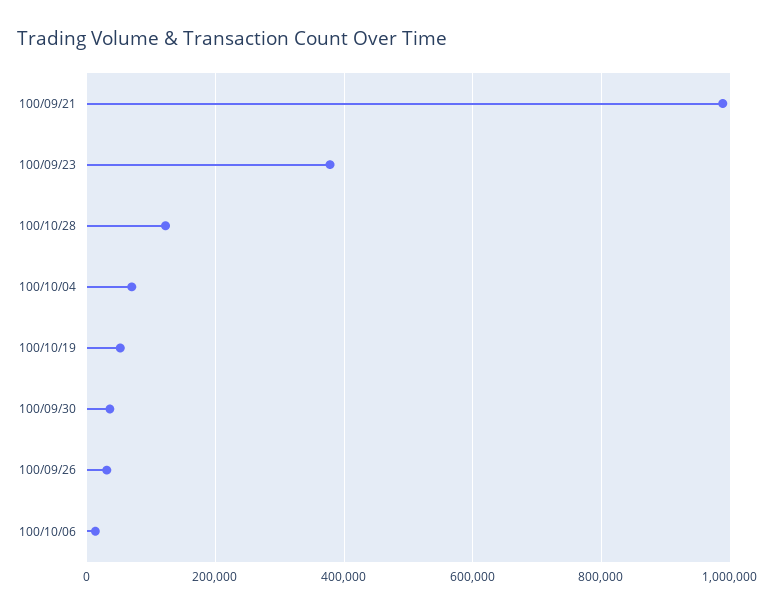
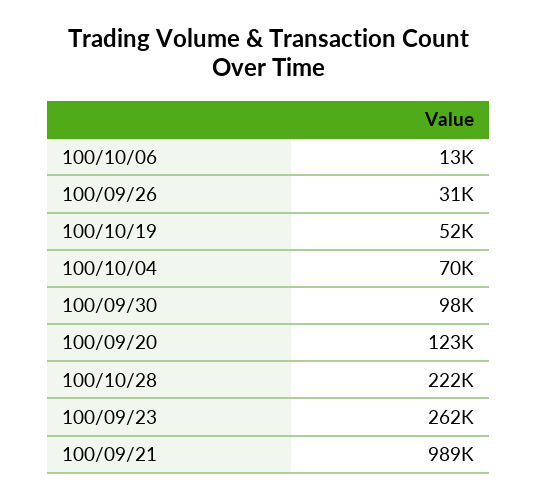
100/09/23: 380000 -> 262000
100/10/28: 120000 -> 222000
100/09/30: 40000 -> 98000
100/09/20: none -> 123000

